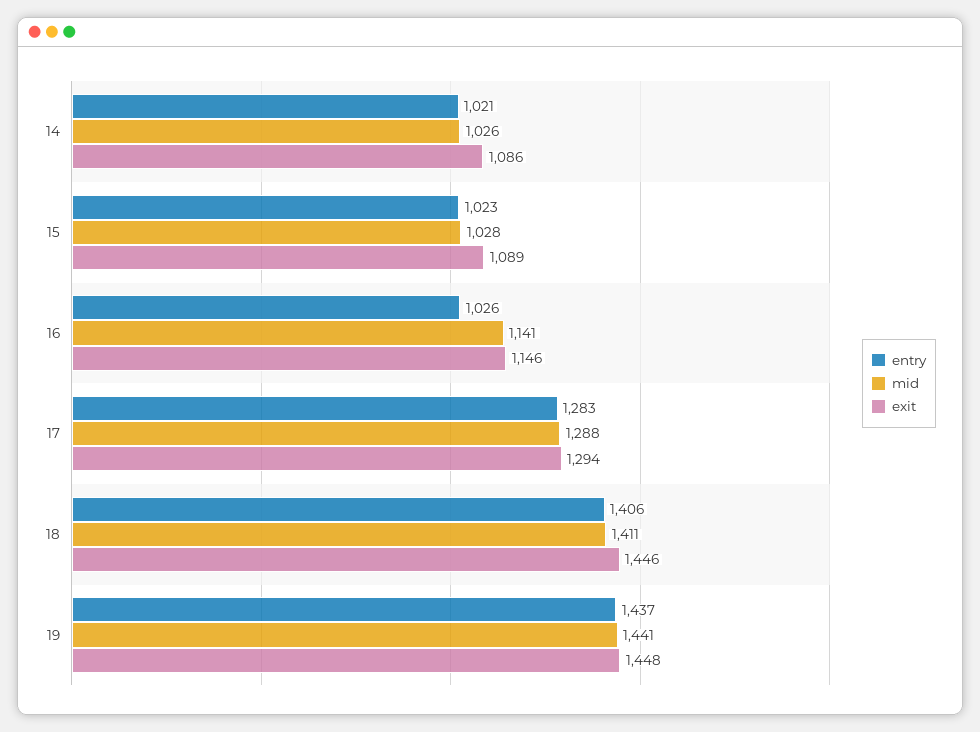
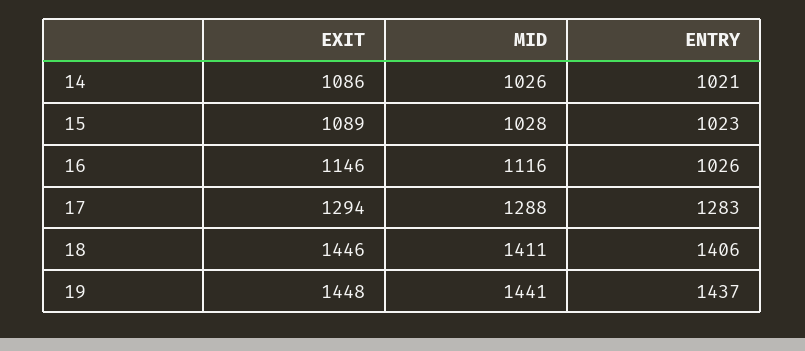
mid, 16: 1141 -> 1116

